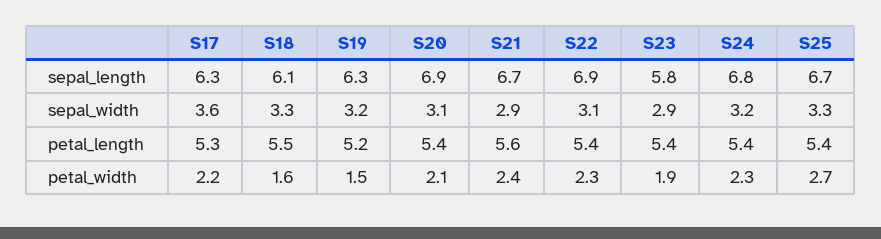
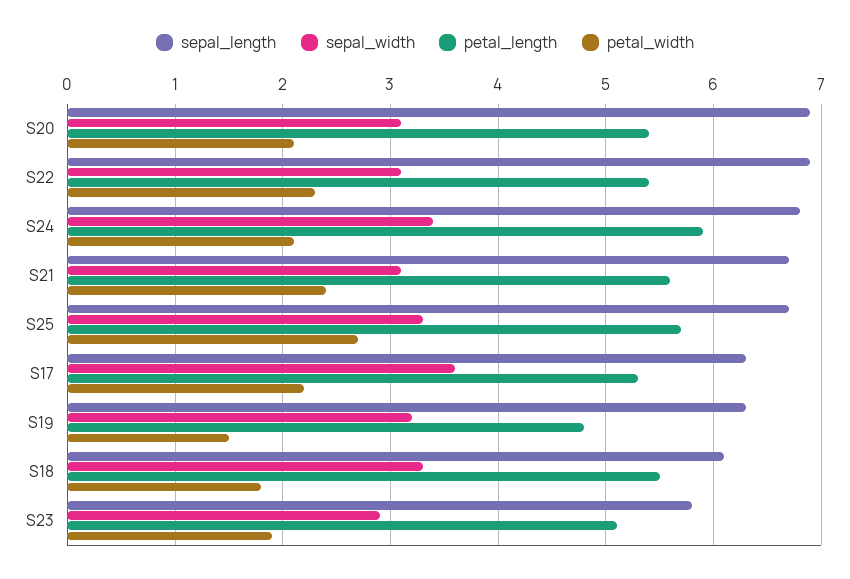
sepal_width, S21: 2.9 -> 3.1
sepal_width, S24: 3.2 -> 3.4
petal_length, S19: 5.2 -> 4.8
petal_length, S23: 5.4 -> 5.1
petal_length, S24: 5.4 -> 5.9
petal_length, S25: 5.4 -> 5.7
petal_width, S18: 1.6 -> 1.8
petal_width, S24: 2.3 -> 2.1

